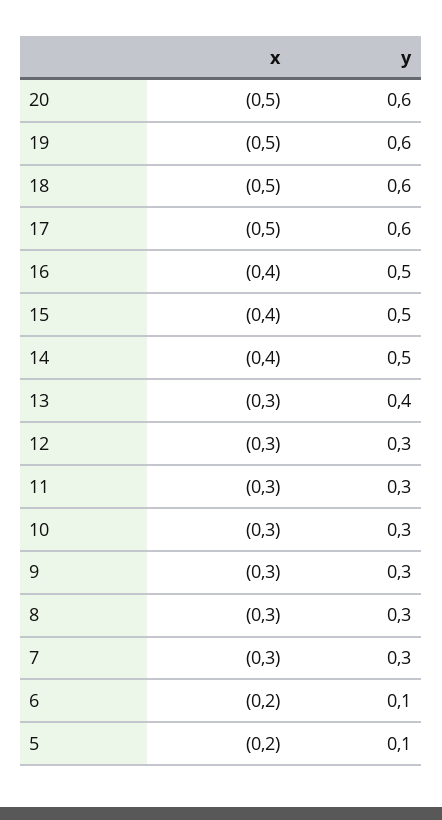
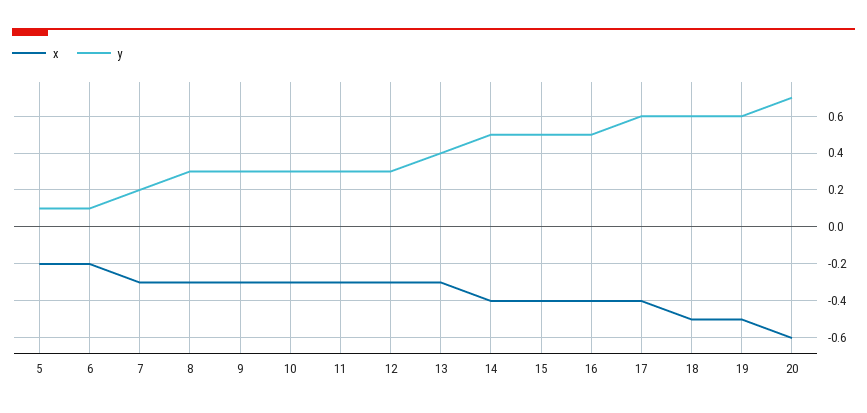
x, 20: -0.5 -> -0.6
y, 20: 0.6 -> 0.7
x, 17: -0.5 -> -0.4
y, 7: 0.3 -> 0.2

